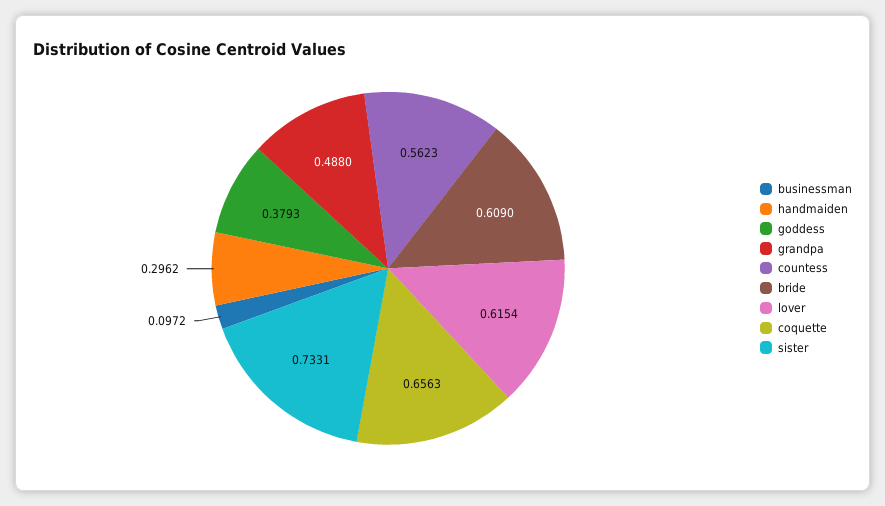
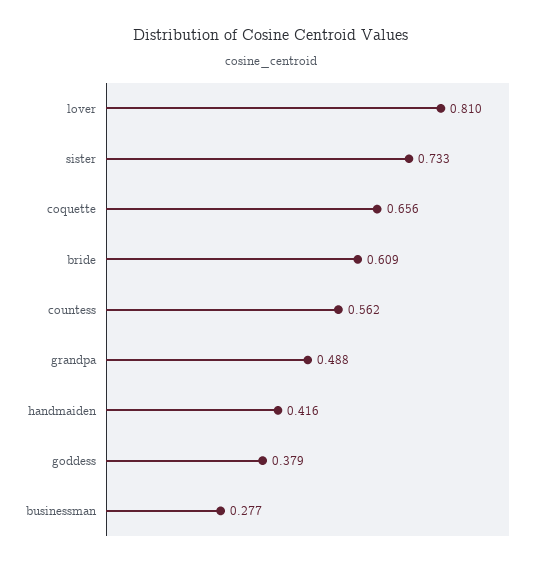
businessman: 0.0972 -> 0.277
handmaiden: 0.2962 -> 0.416
lover: 0.6154 -> 0.81

